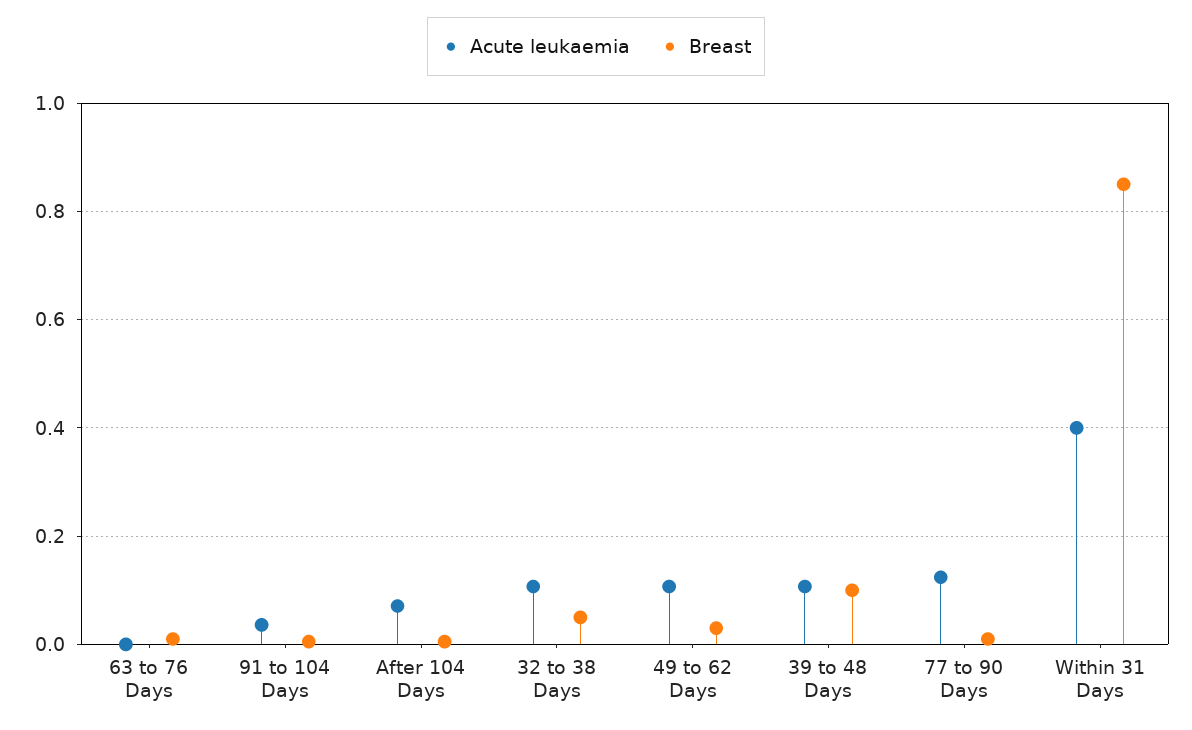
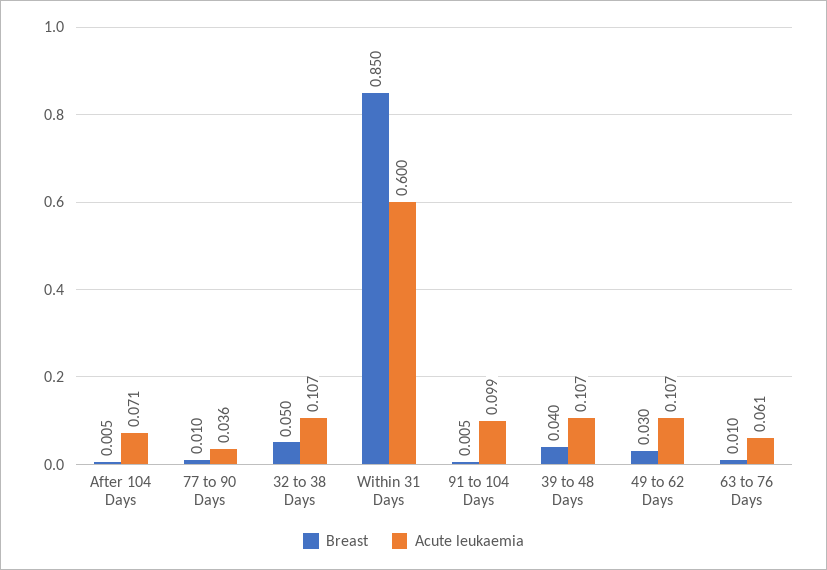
Acute leukaemia, 63 to 76 Days: 0 -> 0.061
Acute leukaemia, 91 to 104 Days: 0.04 -> 0.099
Breast, 39 to 48 Days: 0.1 -> 0.04
Acute leukaemia, 77 to 90 Days: 0.12 -> 0.036
Acute leukaemia, Within 31 Days: 0.4 -> 0.6

